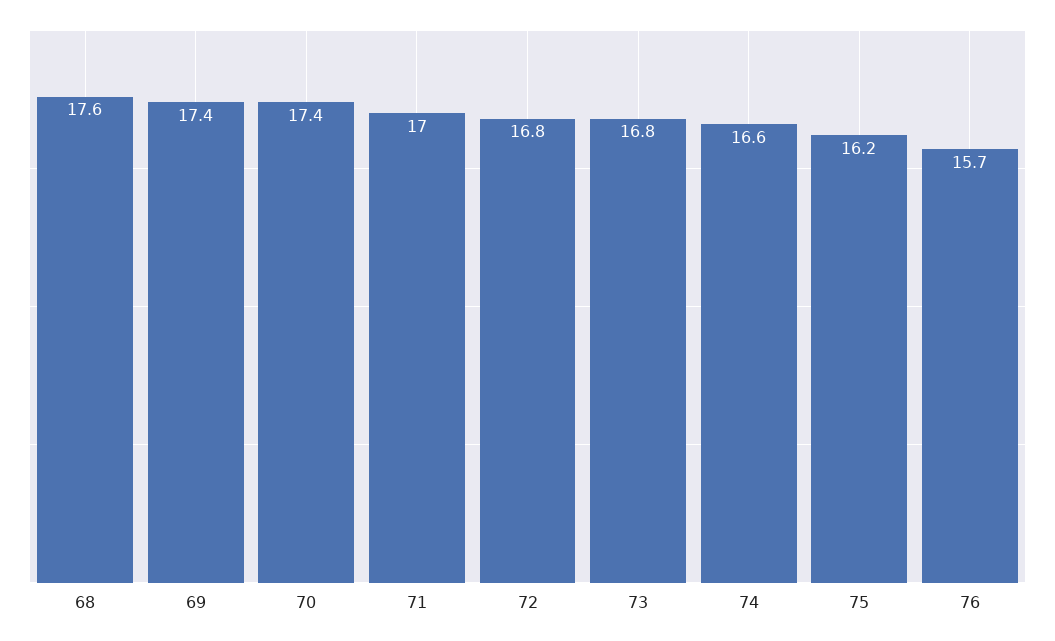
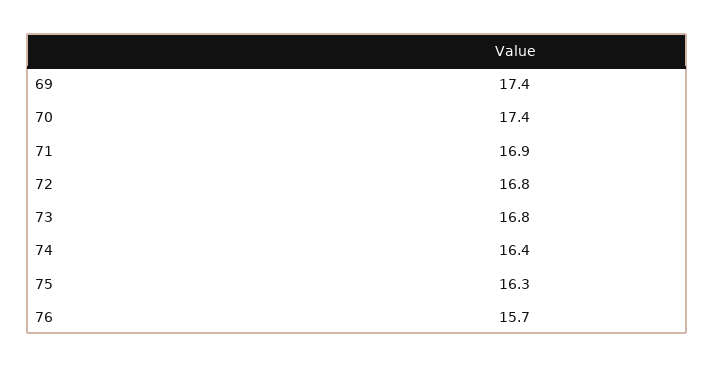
68: 17.6 -> none
71: 17 -> 16.9
74: 16.6 -> 16.4
75: 16.2 -> 16.3

